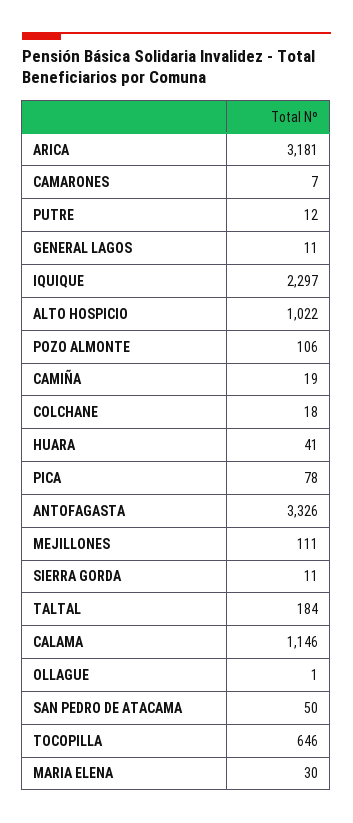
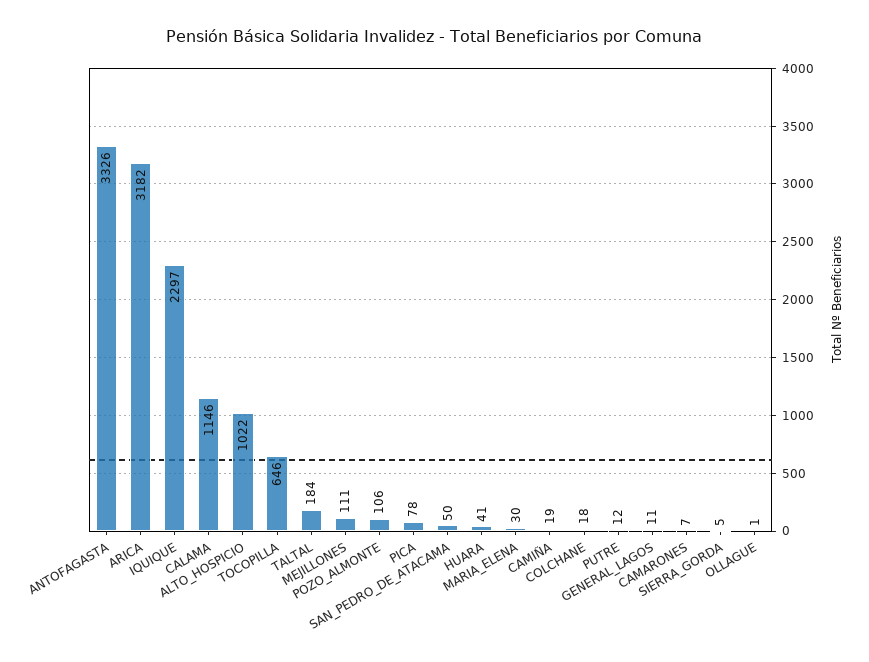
ARICA: 3181 -> 3182
SIERRA GORDA: 11 -> 5

